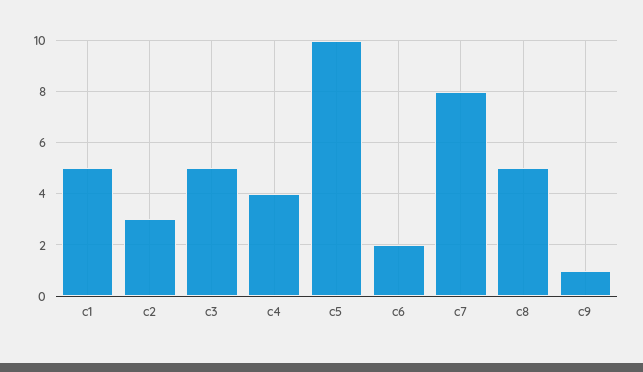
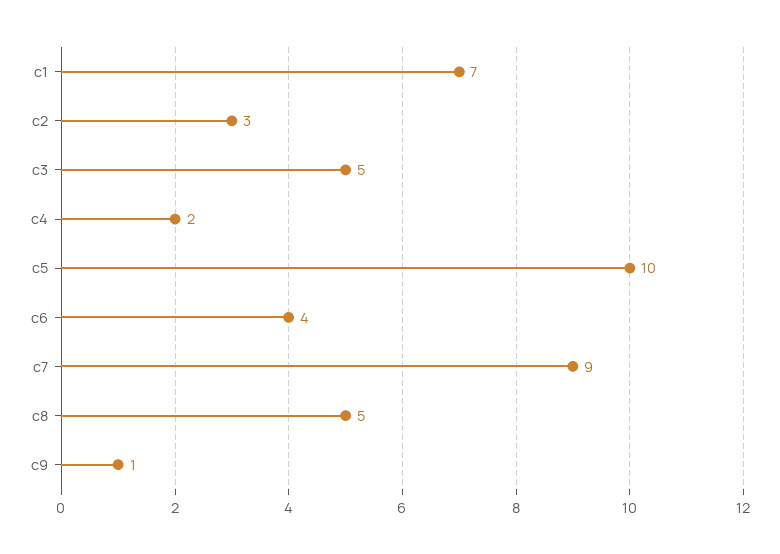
c1: 5 -> 7
c4: 4 -> 2
c6: 2 -> 4
c7: 8 -> 9

